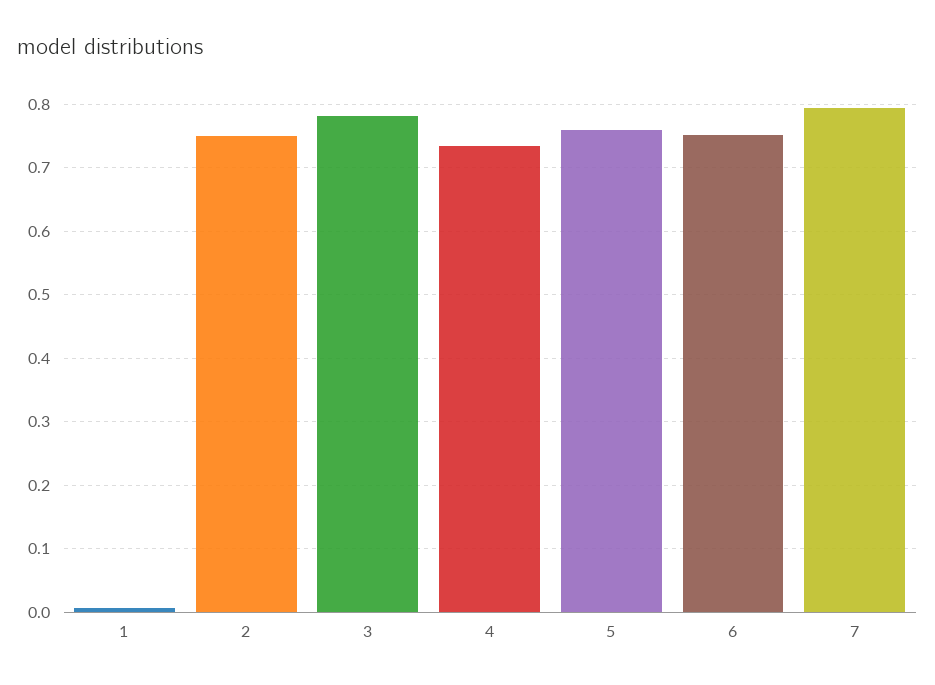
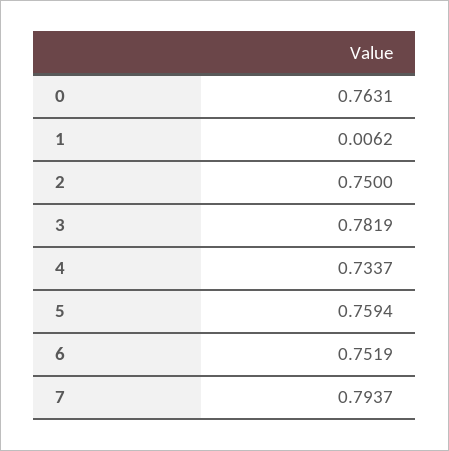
0: none -> 0.7631

